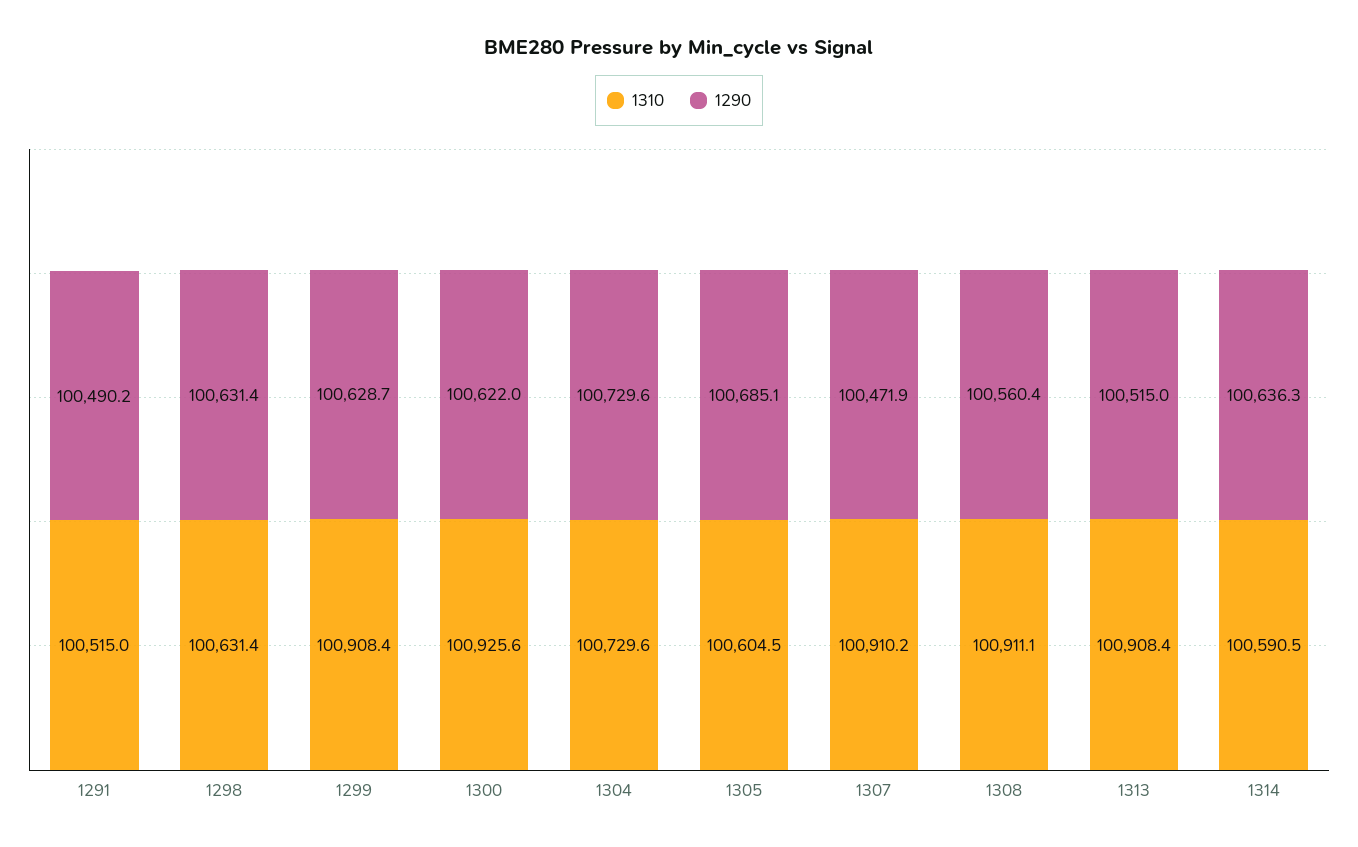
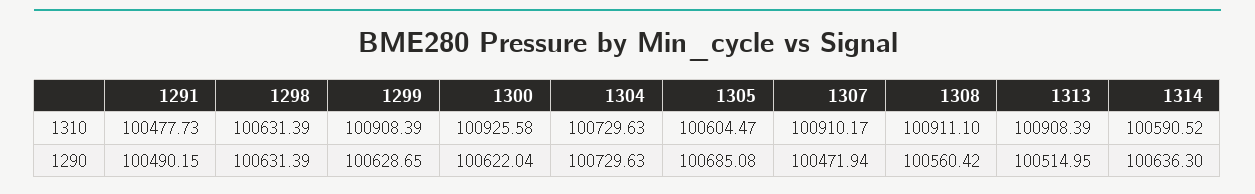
1310, 1291: 100515 -> 100477.73

